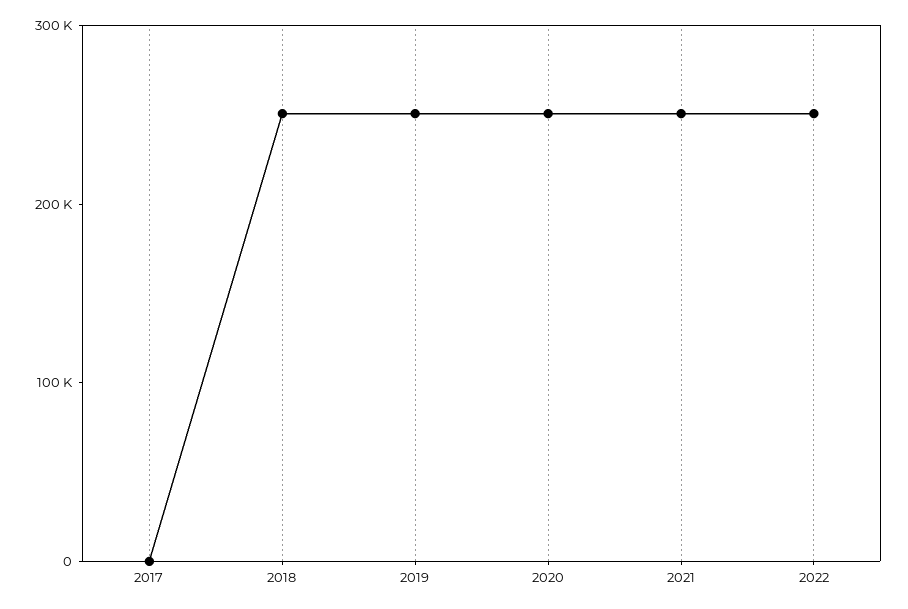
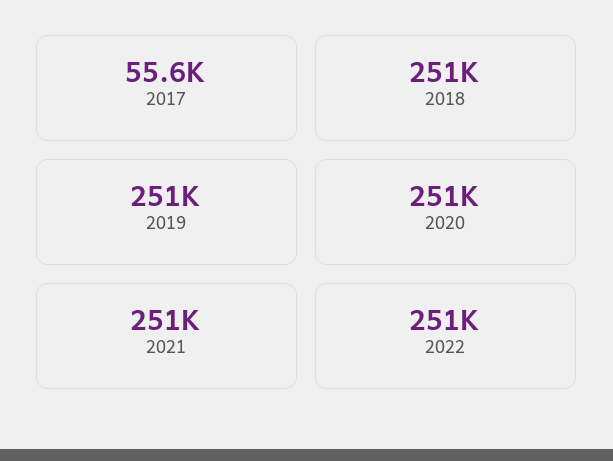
2017: 0 -> 55600

